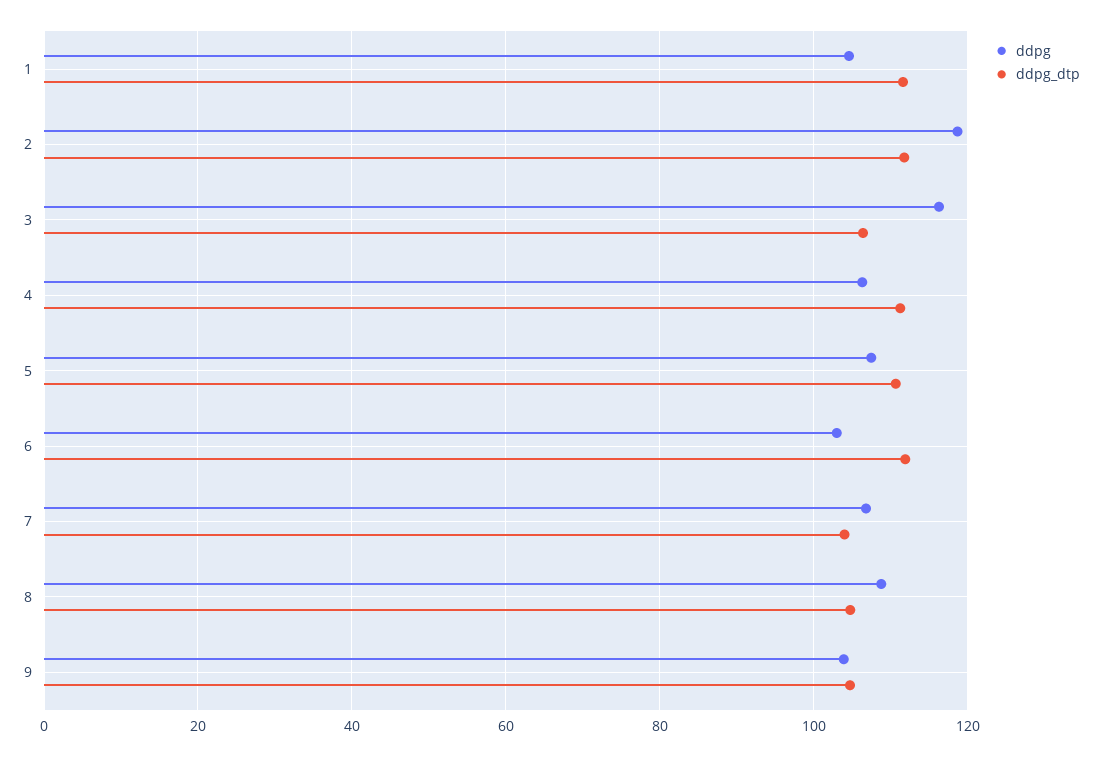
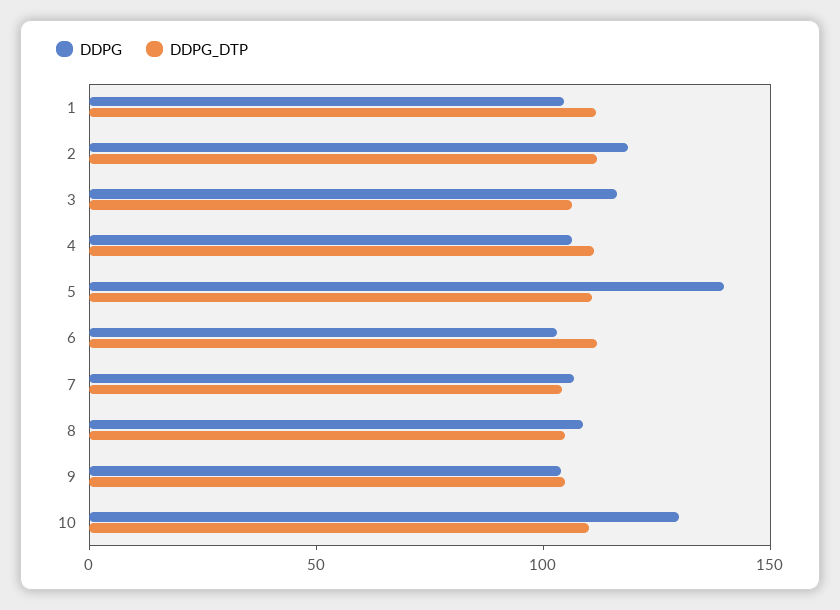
ddpg, 5: 108 -> 140
ddpg, 10: none -> 130
ddpg_dtp, 10: none -> 110

